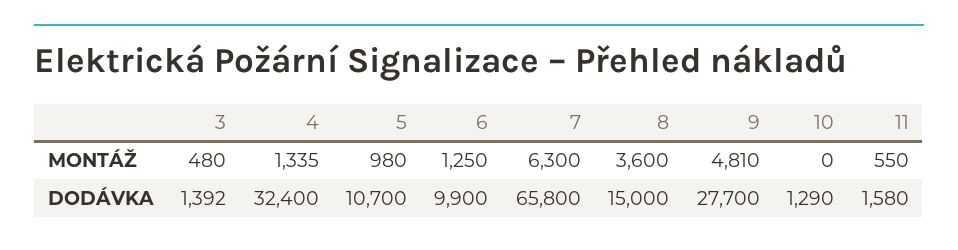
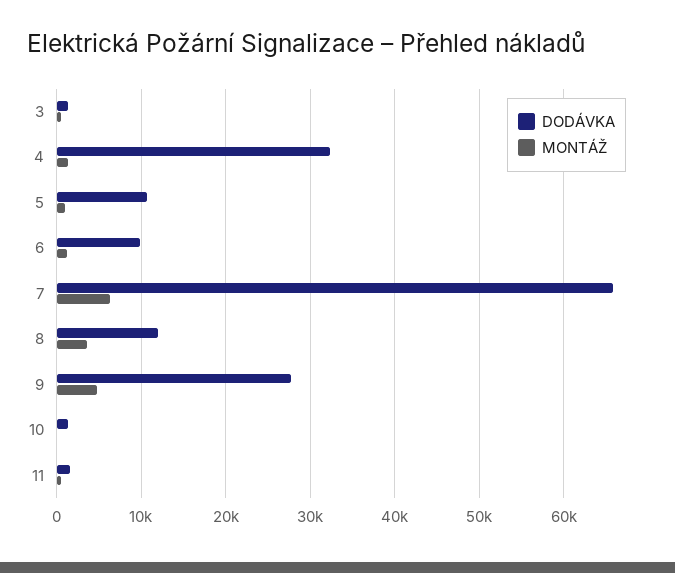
DODÁVKA, 8: 15000 -> 12000

